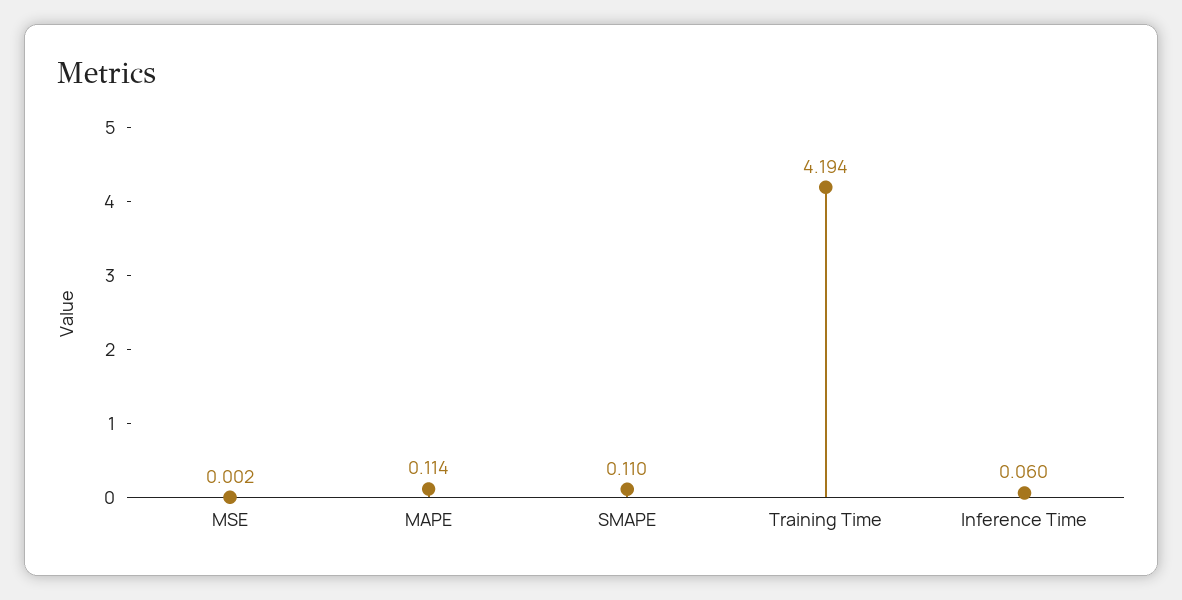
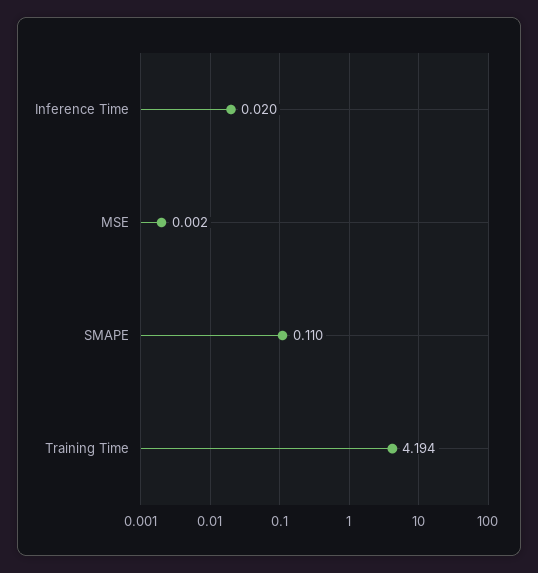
MAPE: 0.114 -> none
Inference Time: 0.06 -> 0.02

